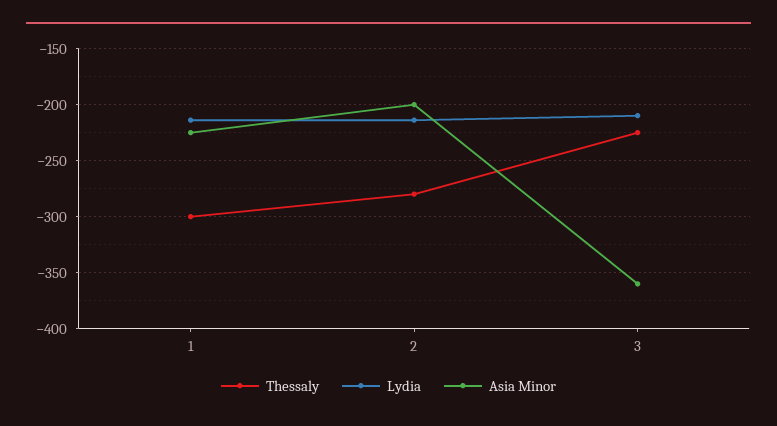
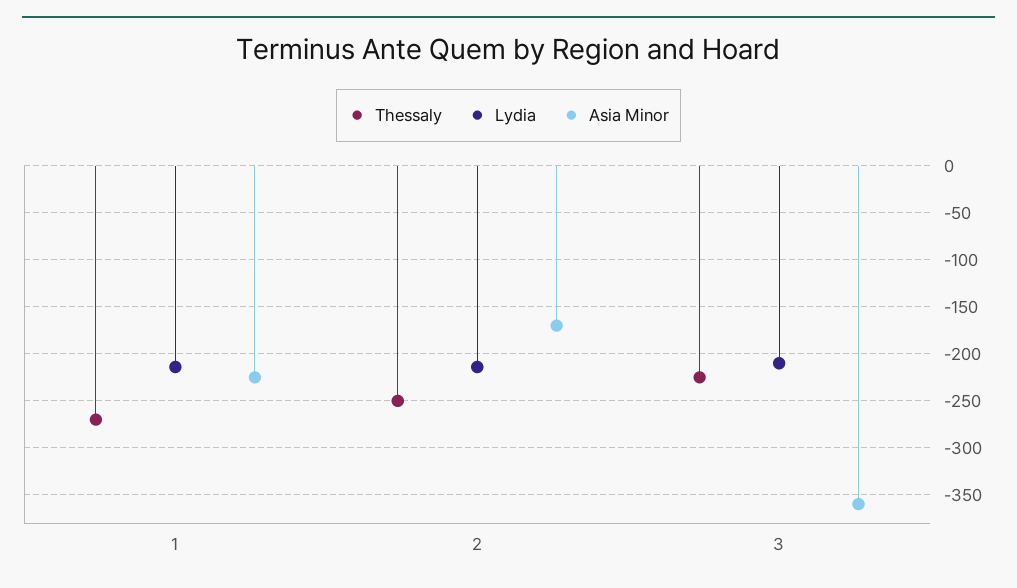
Thessaly, 1: -300 -> -270
Thessaly, 2: -280 -> -250
Asia Minor, 2: -200 -> -170

